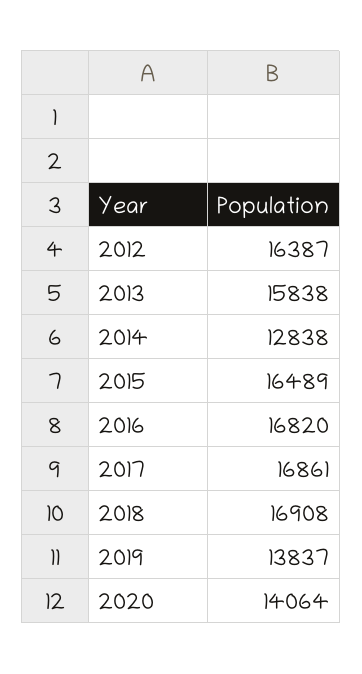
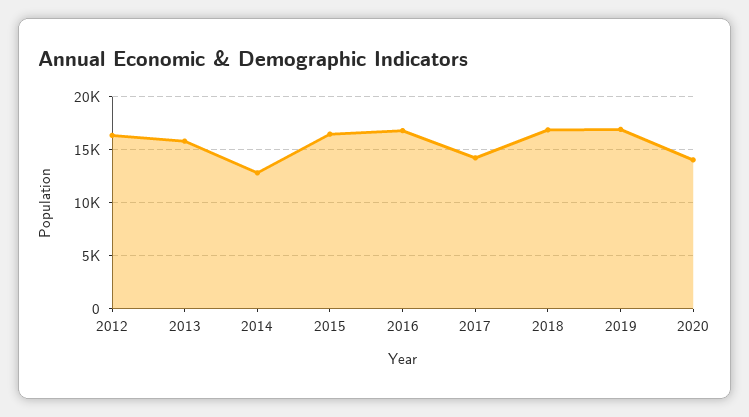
2017: 16861 -> 14000
2019: 13837 -> 17000

